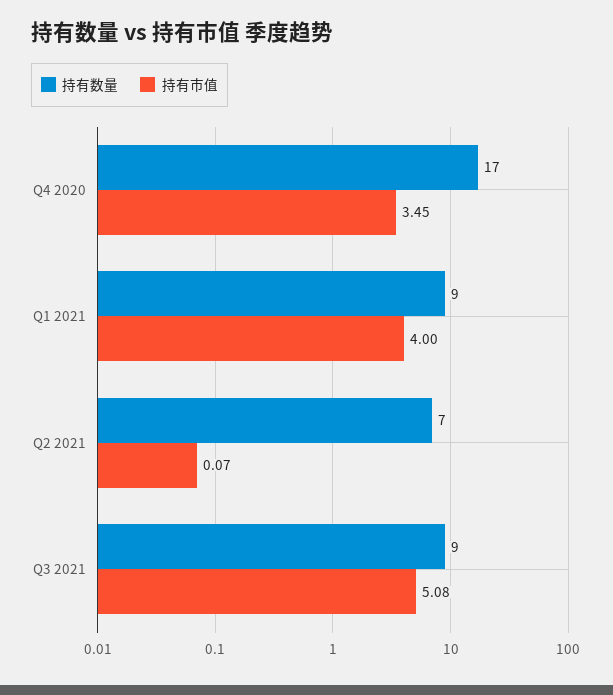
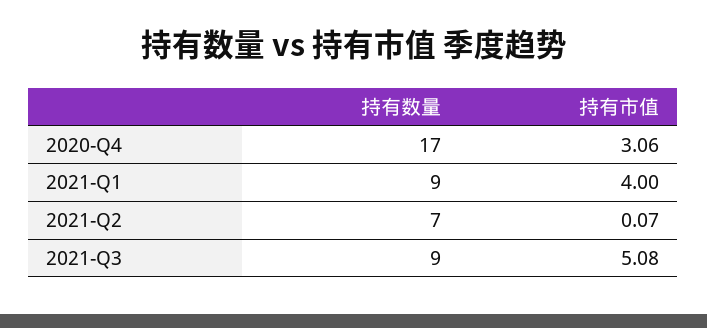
持有市值, Q4 2020: 3.45 -> 3.06

